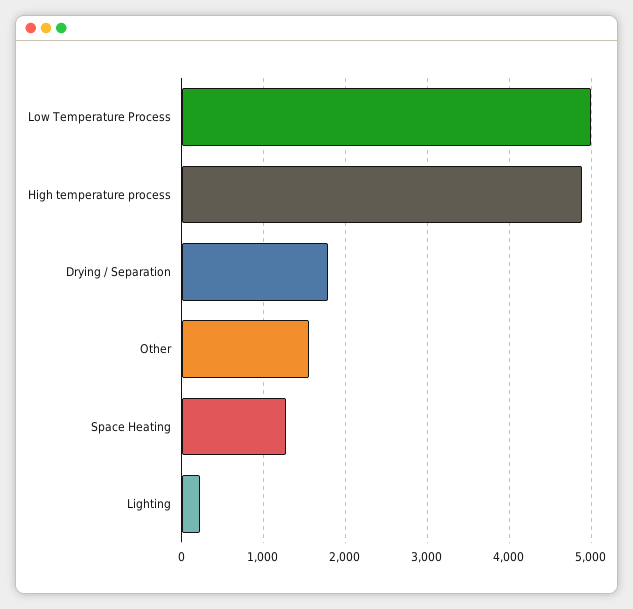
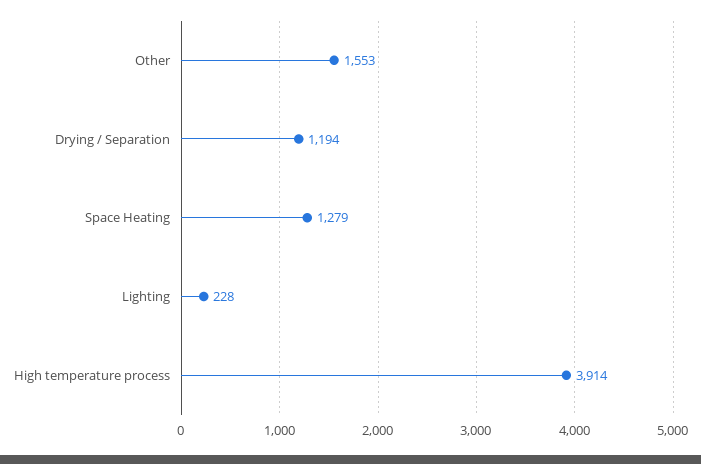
Low Temperature Process: 5000 -> none
High temperature process: 4900 -> 3914
Drying / Separation: 1800 -> 1194

